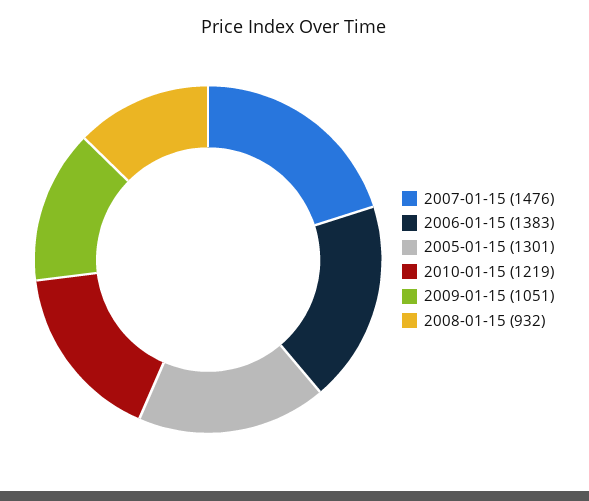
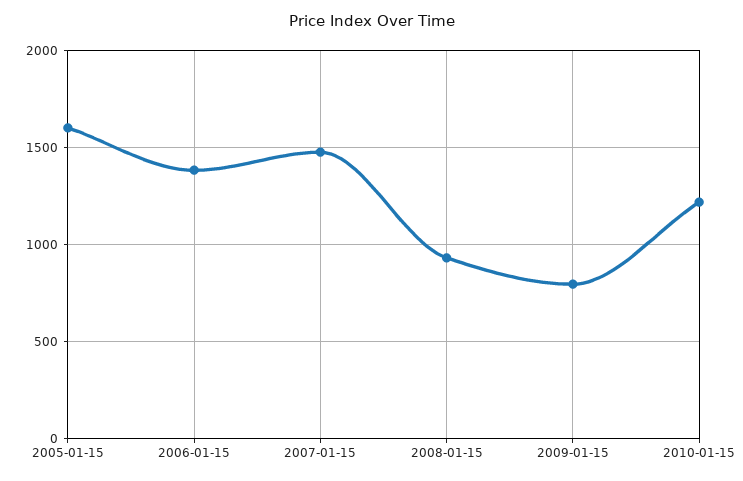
2005-01-15: 1301 -> 1600
2009-01-15: 1051 -> 800

